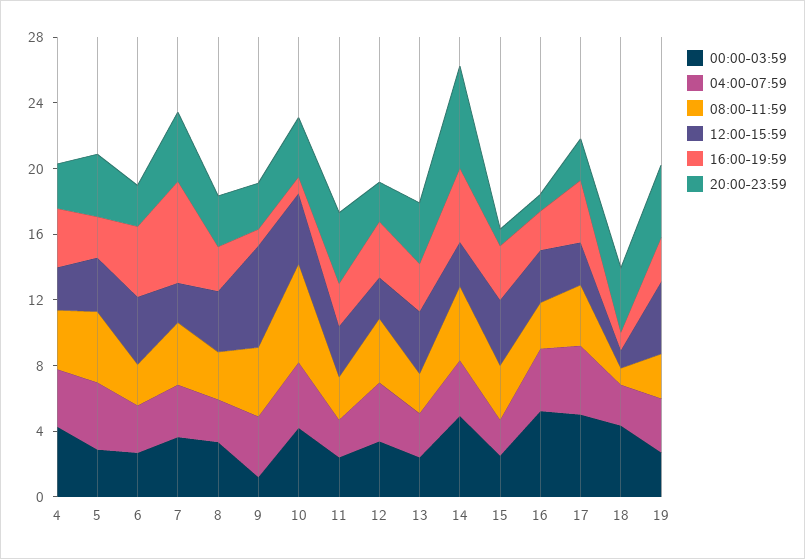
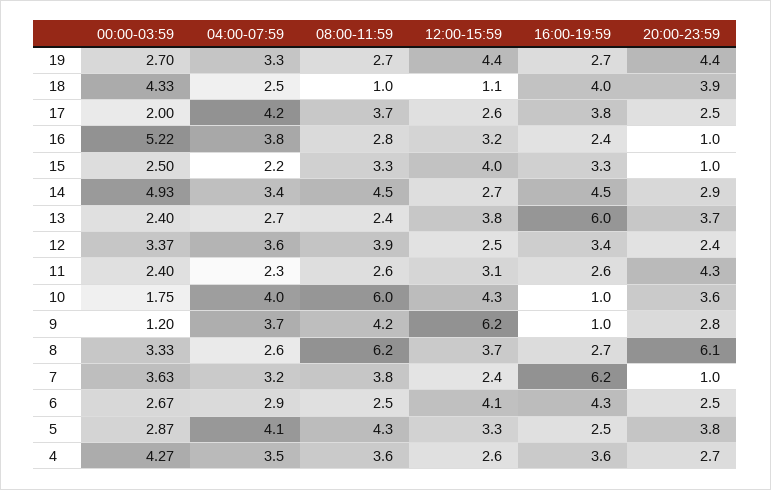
20:00-23:59, 7: 4 -> 1
08:00-11:59, 8: 3 -> 6.2
20:00-23:59, 8: 3 -> 6.1
00:00-03:59, 10: 4 -> 1.75
16:00-19:59, 13: 3 -> 6
20:00-23:59, 14: 6 -> 2.9
00:00-03:59, 17: 5 -> 2
16:00-19:59, 18: 1 -> 4

